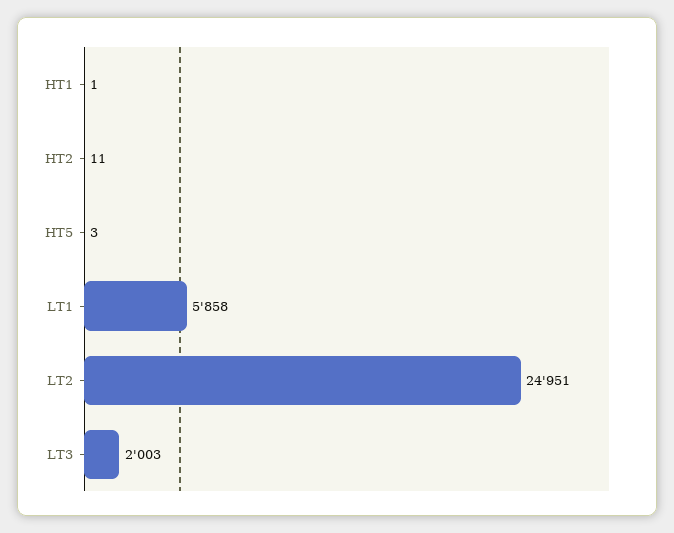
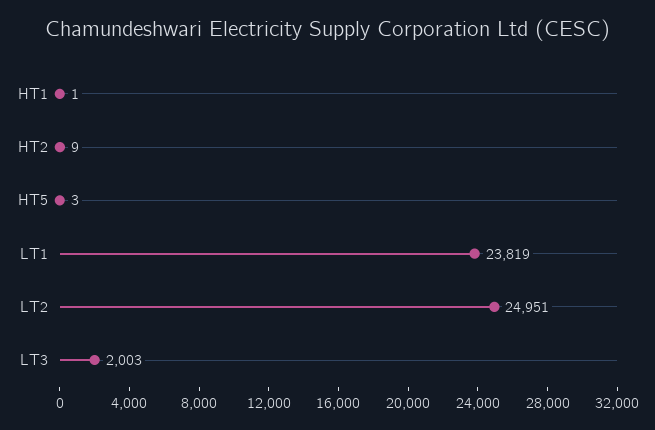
HT2: 11 -> 9
LT1: 5858 -> 23819

